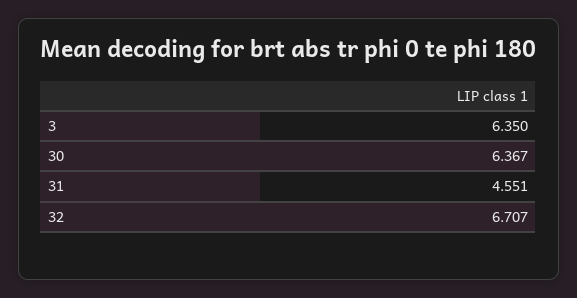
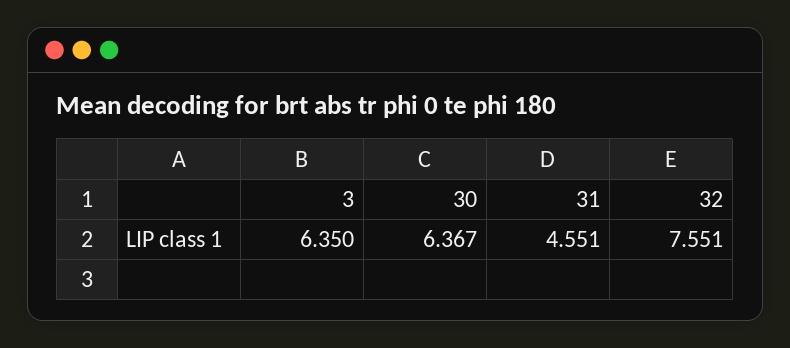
32: 6.707 -> 7.551

